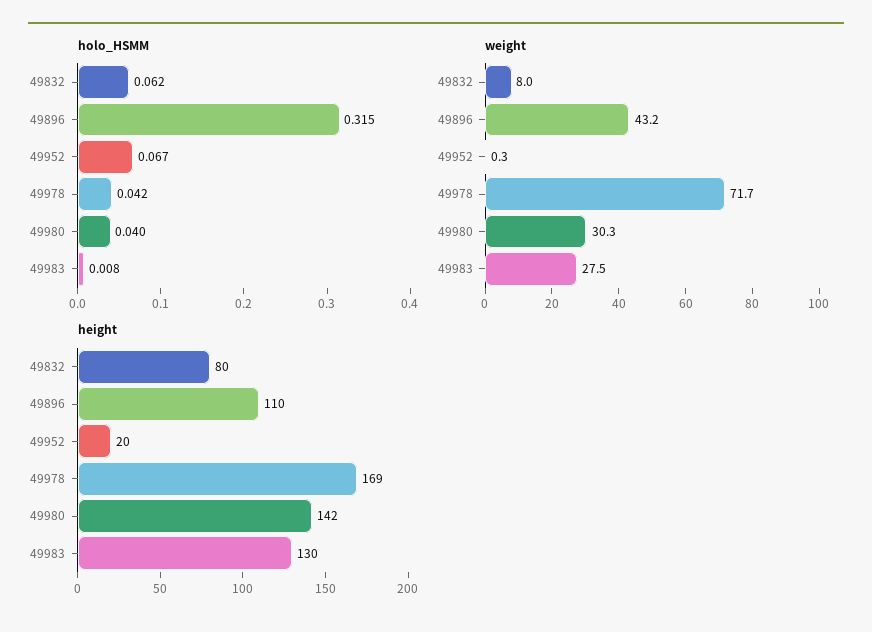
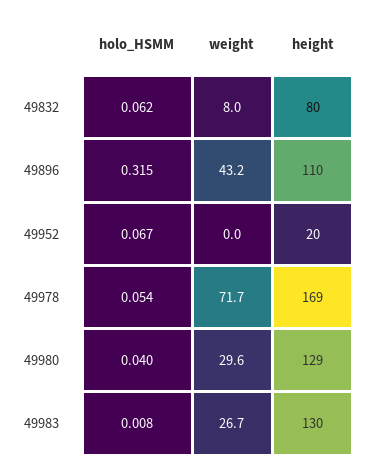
holo_HSMM, 49978: 0.042 -> 0.054
weight, 49952: 0.3 -> 0
weight, 49980: 30.3 -> 29.6
weight, 49983: 27.5 -> 26.7
height, 49980: 142 -> 129

